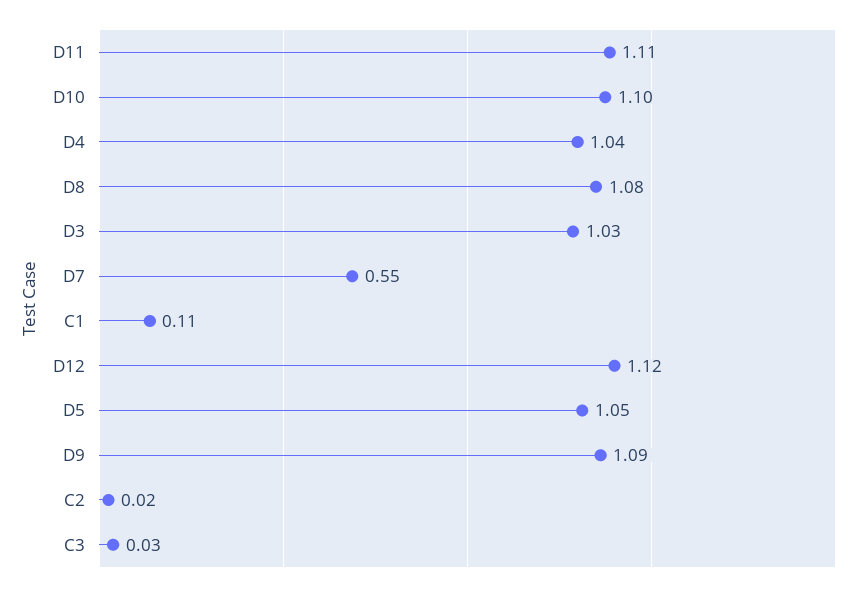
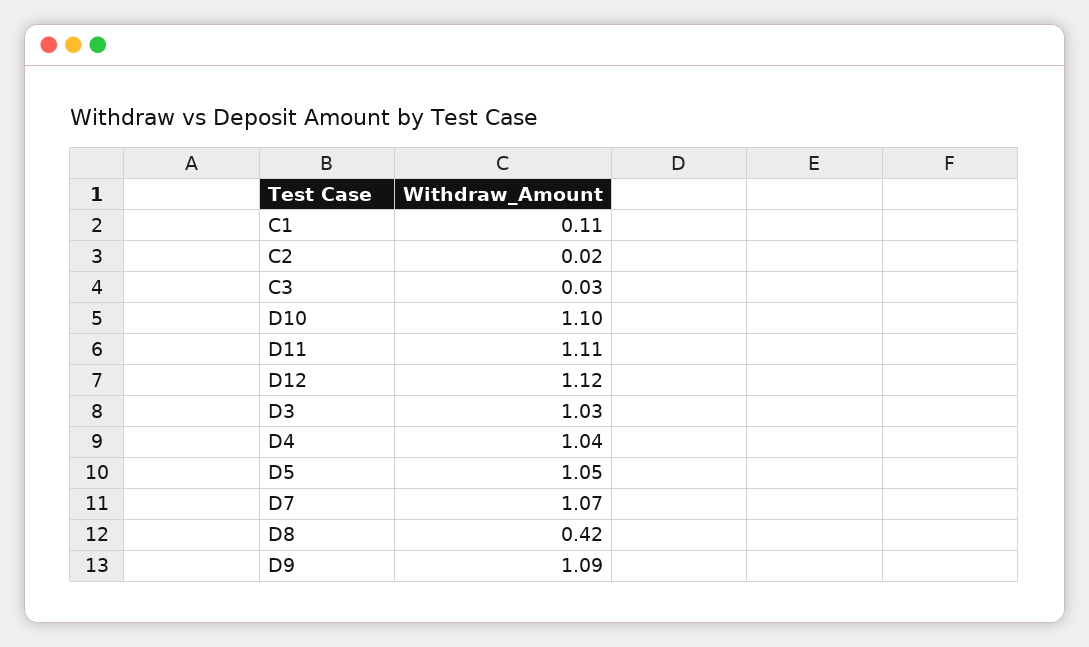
D8: 1.08 -> 0.42
D7: 0.55 -> 1.07

